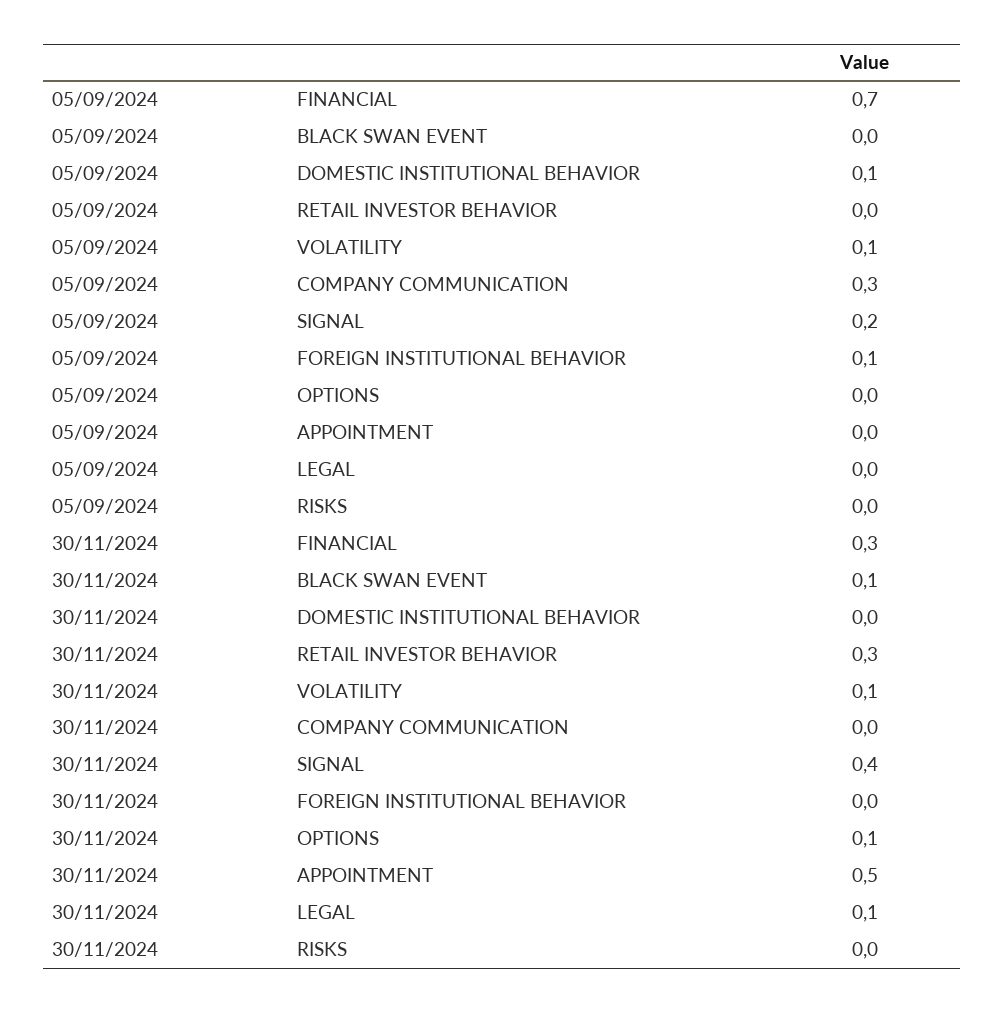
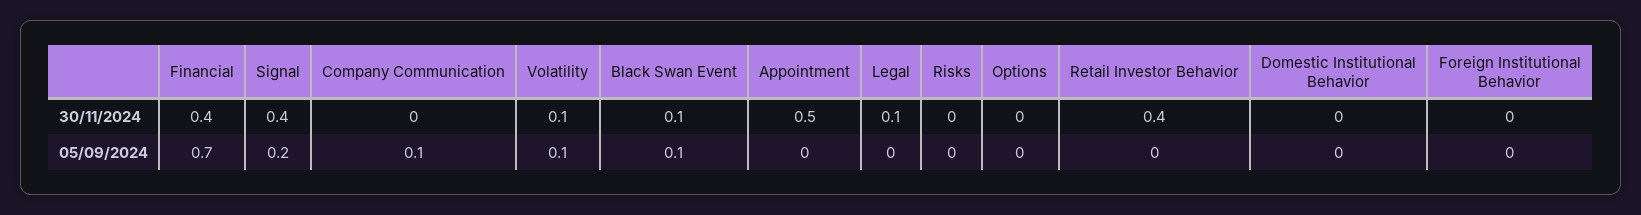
05/09/2024, BLACK SWAN EVENT: 0 -> 0.1
05/09/2024, DOMESTIC INSTITUTIONAL BEHAVIOR: 0.1 -> 0
05/09/2024, COMPANY COMMUNICATION: 0.3 -> 0.1
05/09/2024, FOREIGN INSTITUTIONAL BEHAVIOR: 0.1 -> 0
30/11/2024, FINANCIAL: 0.3 -> 0.4
30/11/2024, RETAIL INVESTOR BEHAVIOR: 0.3 -> 0.4
30/11/2024, OPTIONS: 0.1 -> 0

